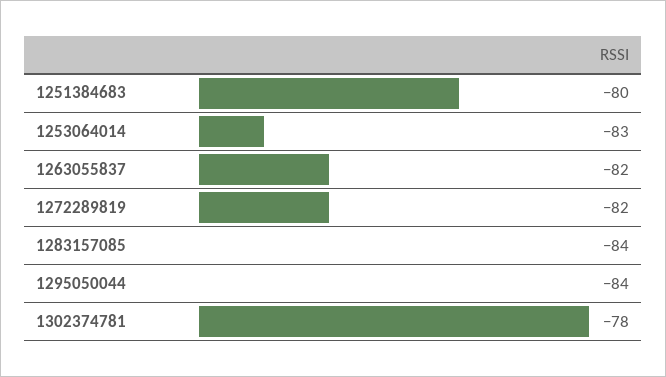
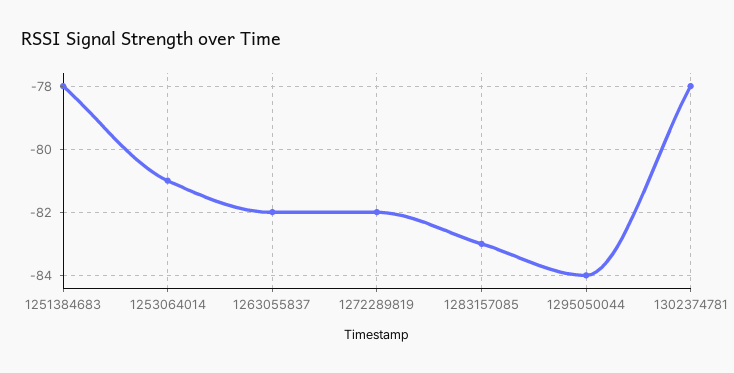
1251384683: -80 -> -78
1253064014: -83 -> -81
1283157085: -84 -> -83

